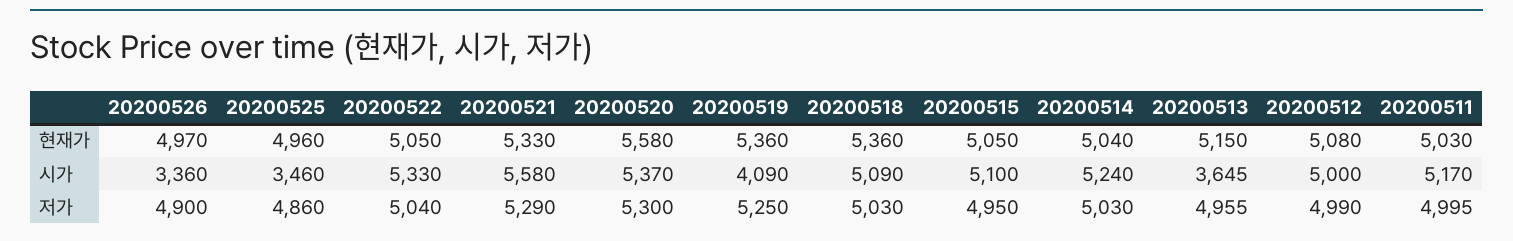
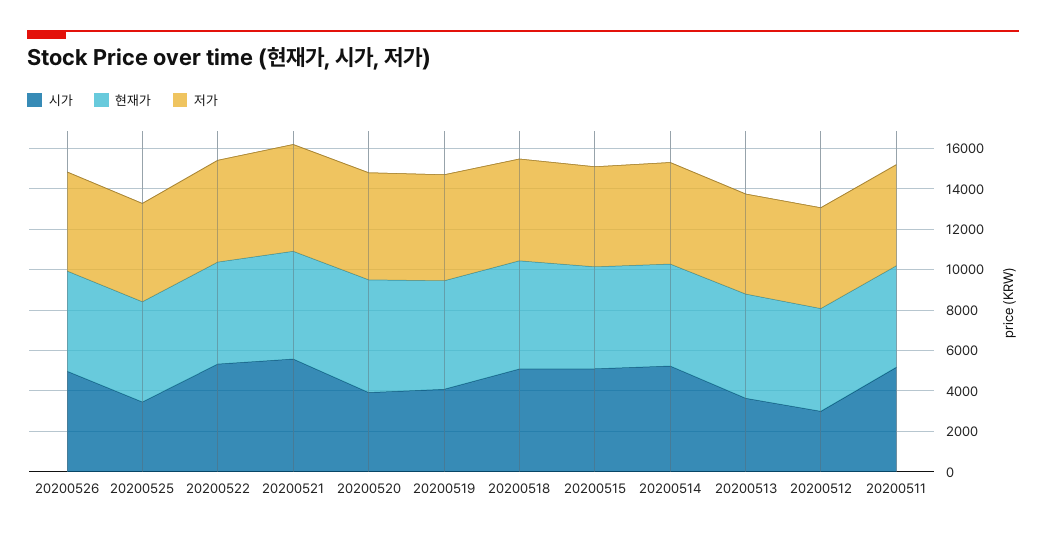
시가, 20200526: 3360 -> 5000
시가, 20200520: 5370 -> 4000
시가, 20200512: 5000 -> 3000

